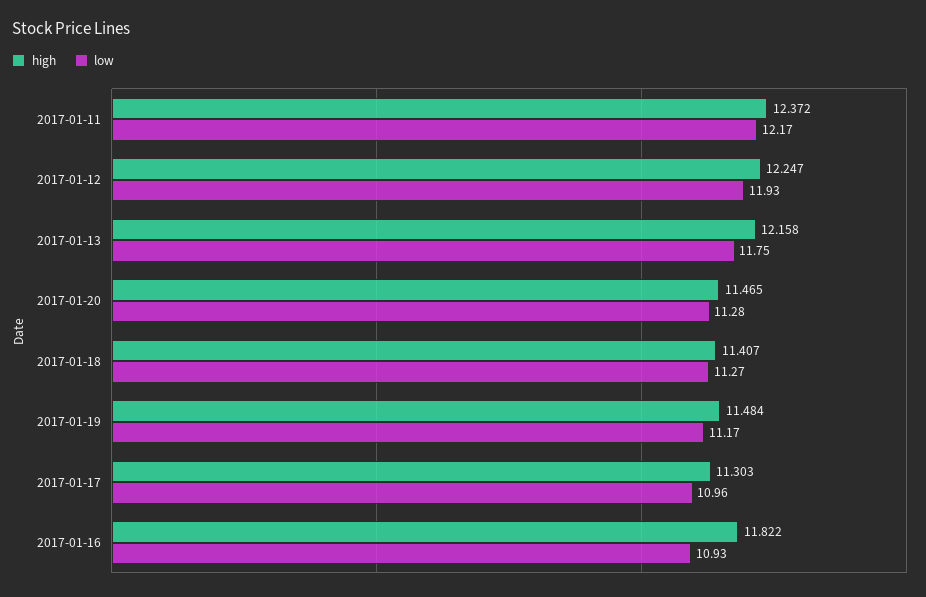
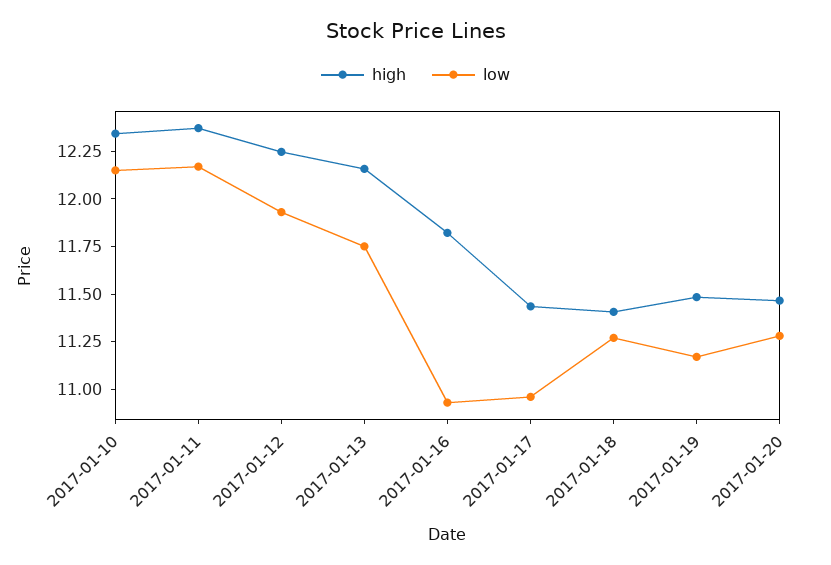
high, 2017-01-17: 11.303 -> 11.45
high, 2017-01-10: none -> 12.35
low, 2017-01-10: none -> 12.15

